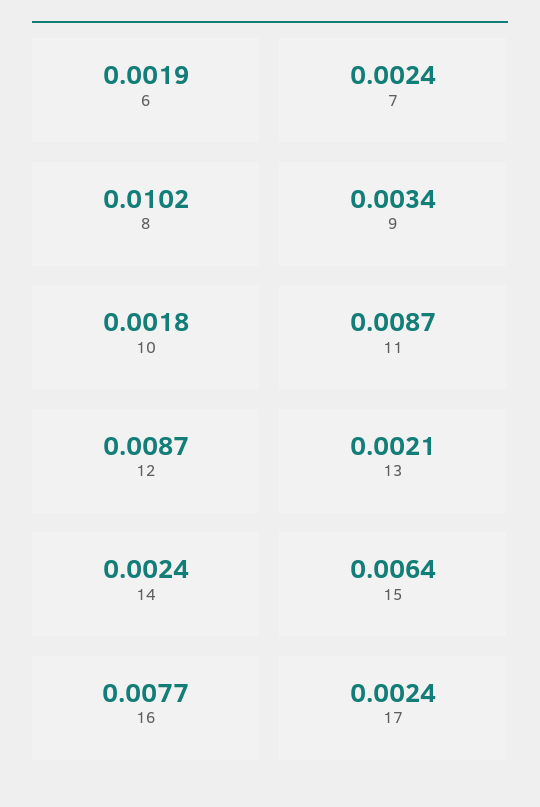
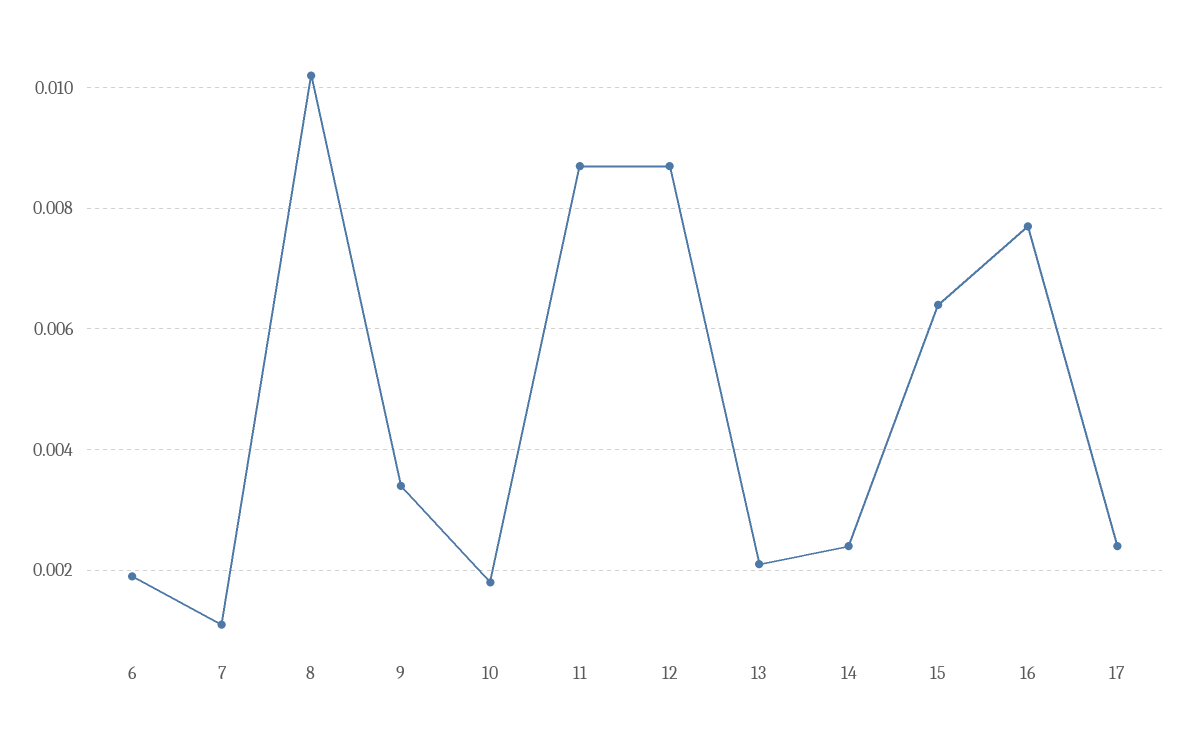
7: 0.0024 -> 0.001

